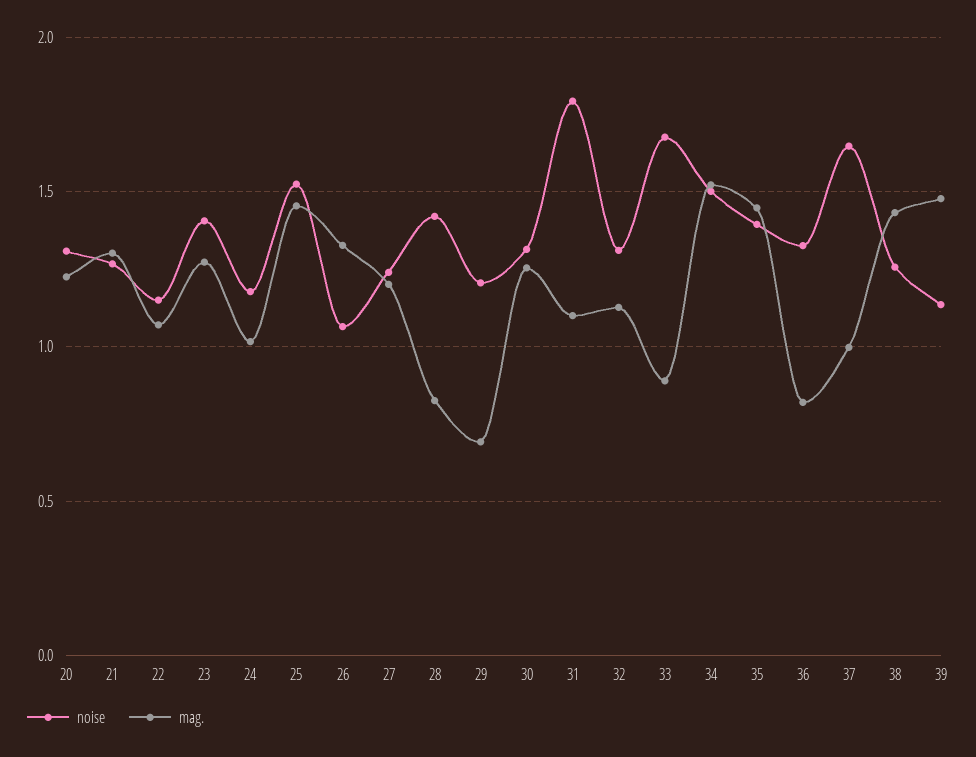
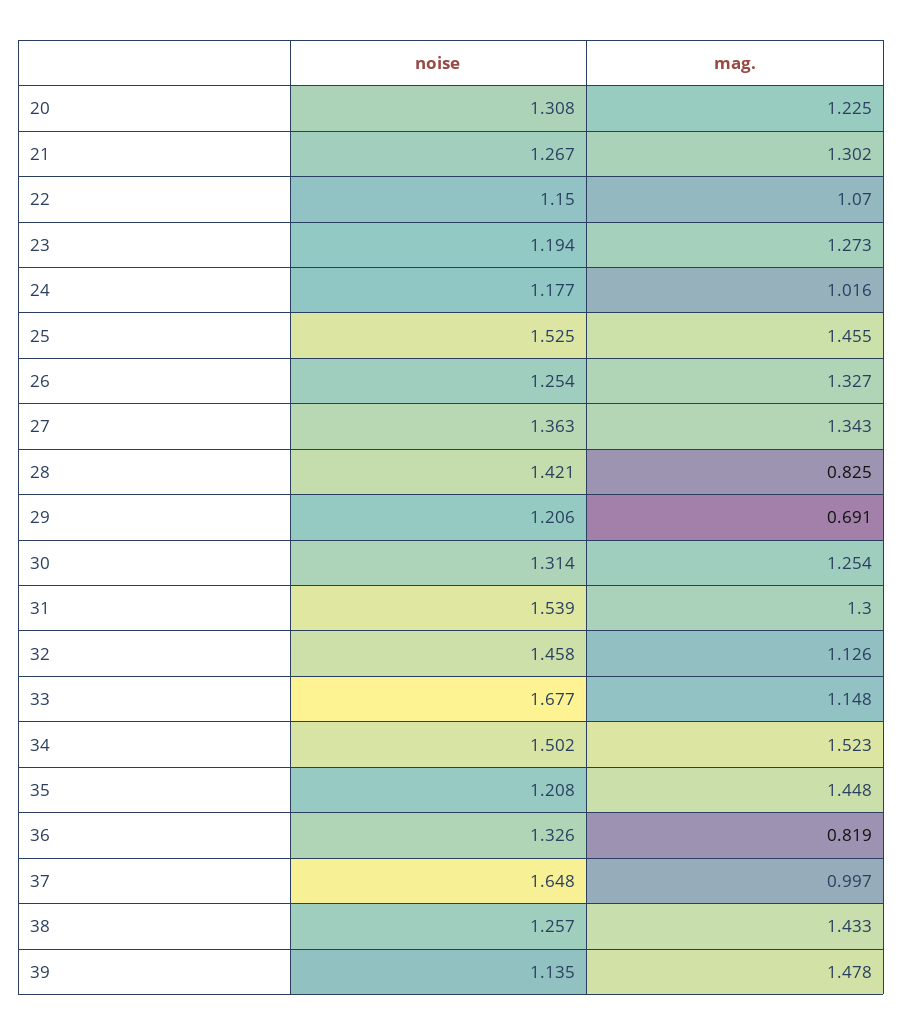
noise, 23: 1.4 -> 1.194
noise, 26: 1.05 -> 1.254
noise, 27: 1.25 -> 1.363
mag., 27: 1.2 -> 1.343
noise, 31: 1.8 -> 1.539
mag., 31: 1.1 -> 1.3
noise, 32: 1.3 -> 1.458
mag., 33: 0.9 -> 1.148
noise, 35: 1.4 -> 1.208

